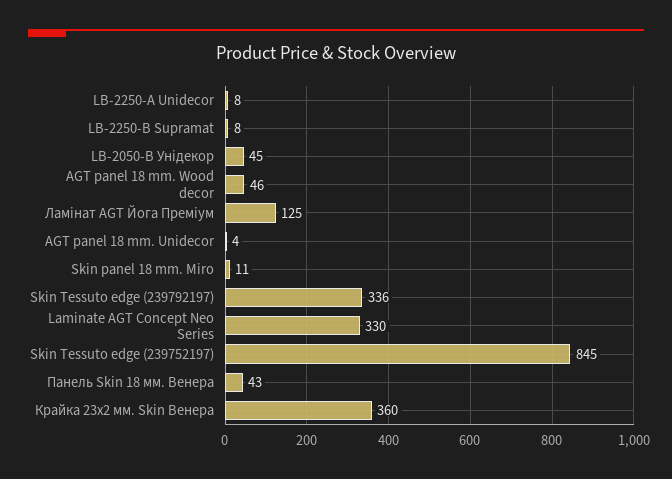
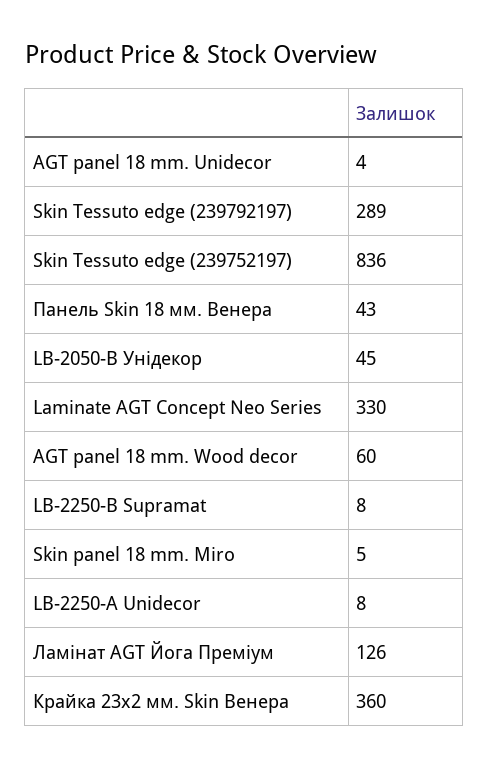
AGT panel 18 mm. Wood decor: 46 -> 60
Ламінат AGT Йога Преміум: 125 -> 126
Skin panel 18 mm. Miro: 11 -> 5
Skin Tessuto edge (239792197): 336 -> 289
Skin Tessuto edge (239752197): 845 -> 836

